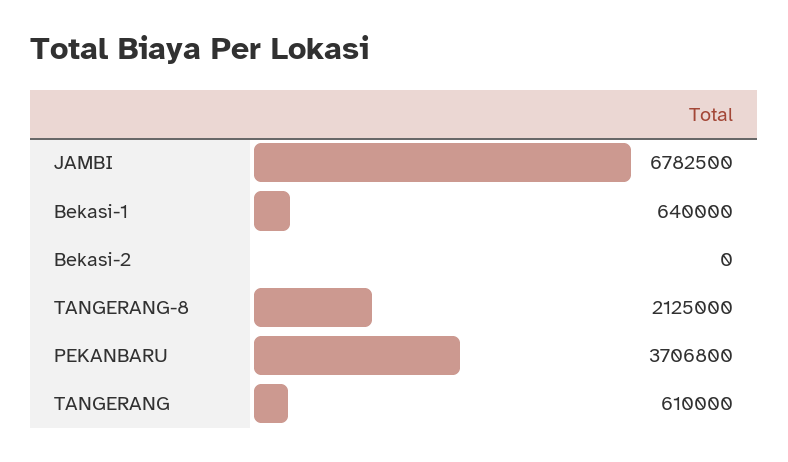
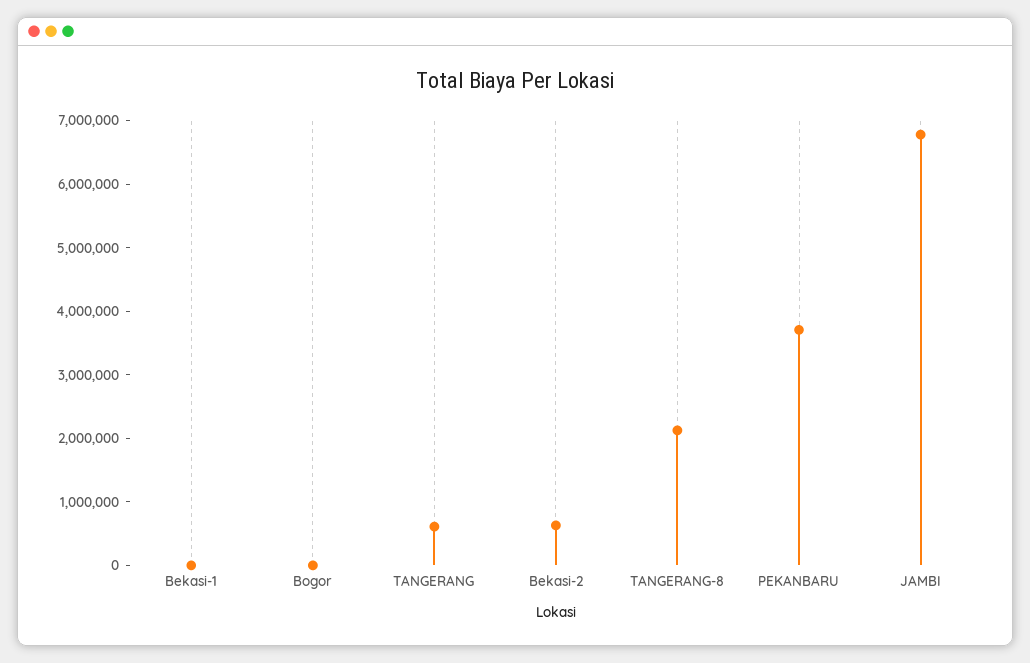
Bekasi-1: 640000 -> 0
Bekasi-2: 0 -> 600000
Bogor: none -> 0

